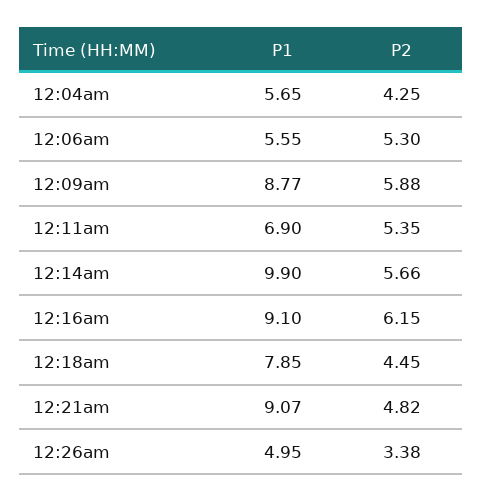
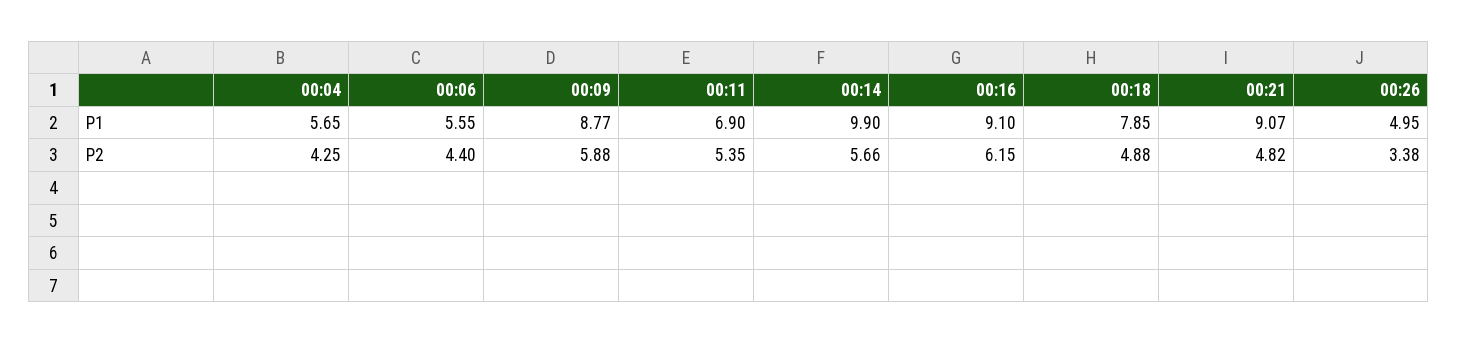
P2, 12:06am: 5.3 -> 4.4
P2, 12:18am: 4.45 -> 4.88

